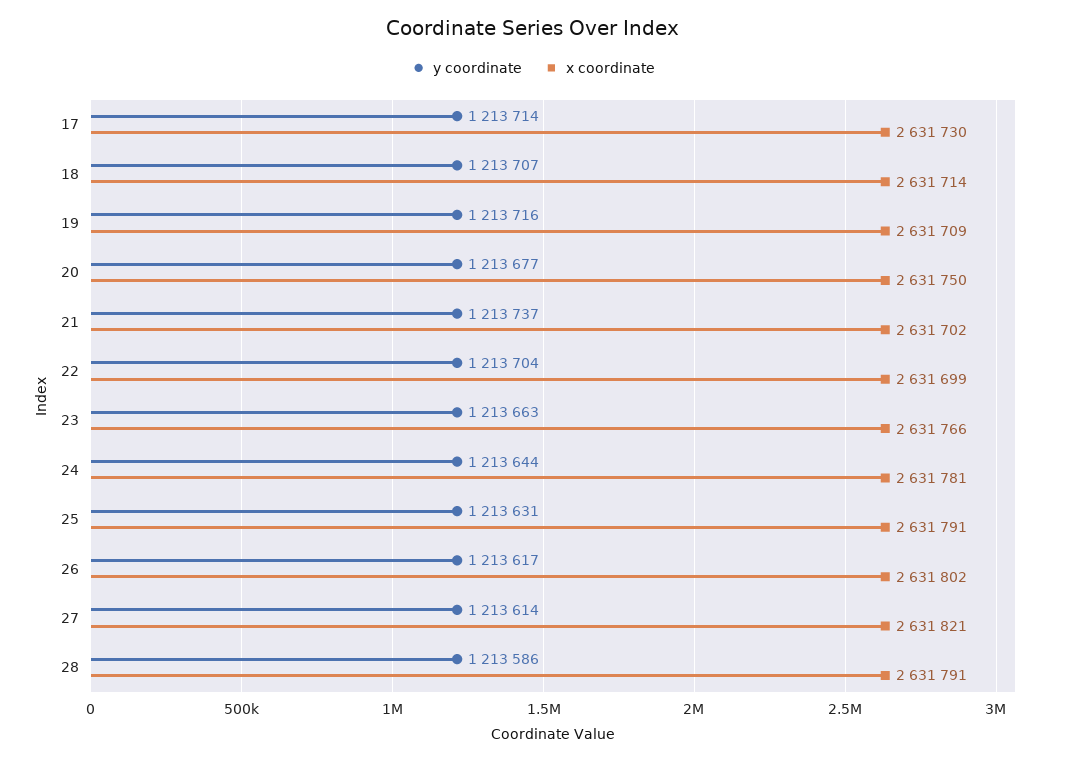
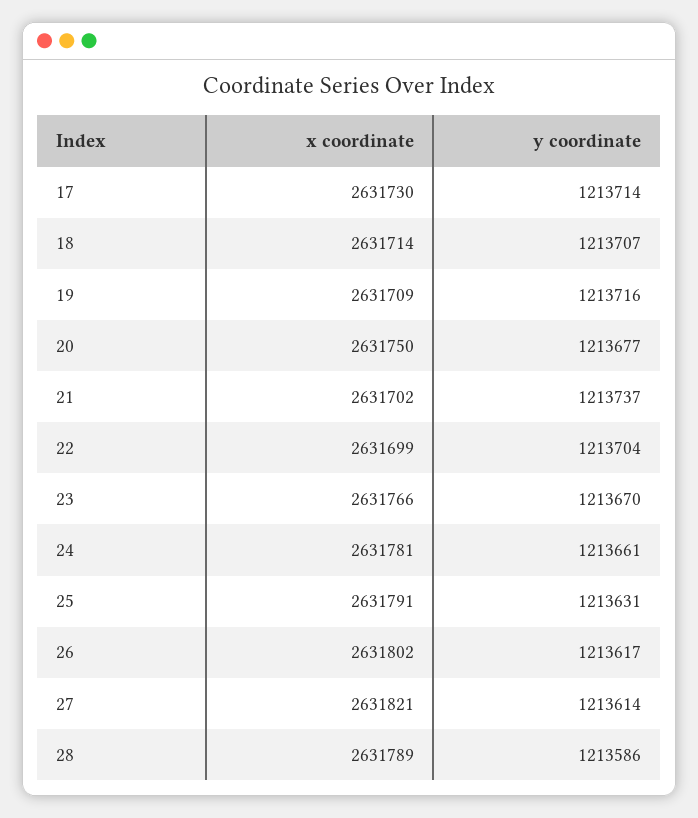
y coordinate, 23: 1213663 -> 1213670
y coordinate, 24: 1213644 -> 1213661
x coordinate, 28: 2631791 -> 2631789

